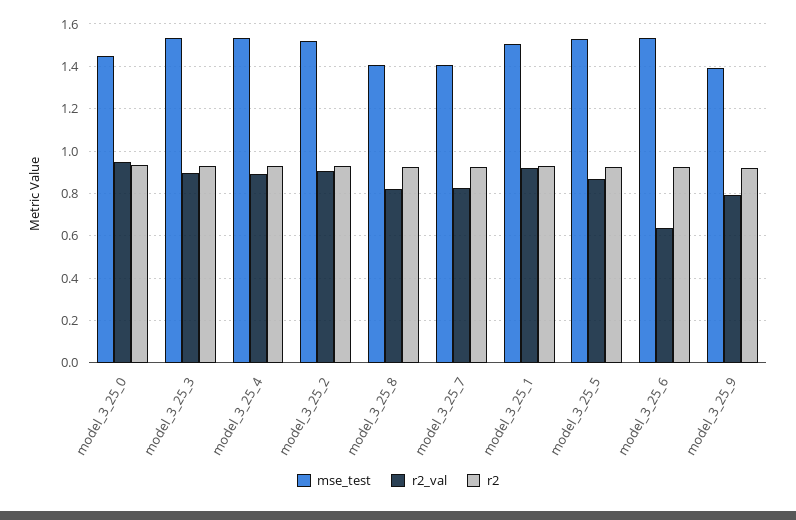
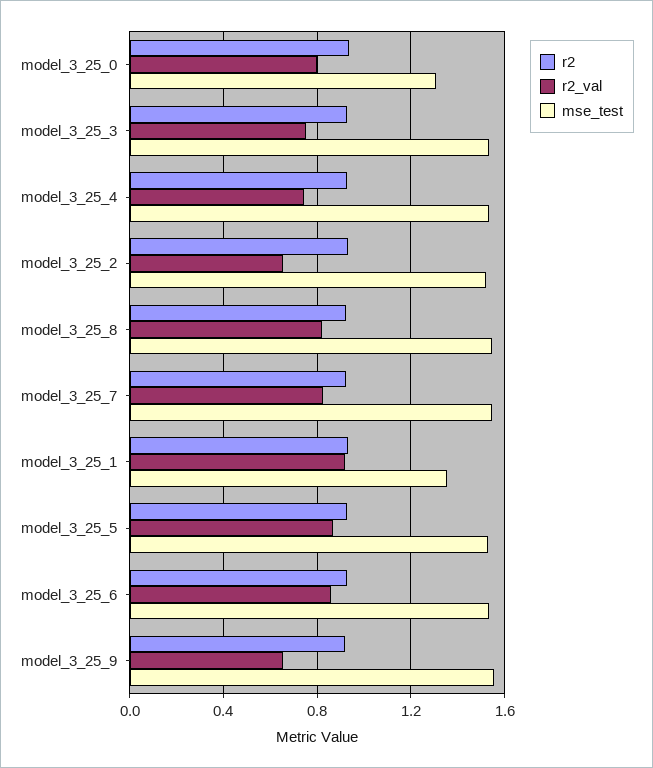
mse_test, model_3_25_0: 1.45 -> 1.3
r2_val, model_3_25_0: 0.95 -> 0.8
r2_val, model_3_25_3: 0.9 -> 0.75
r2_val, model_3_25_4: 0.9 -> 0.75
r2_val, model_3_25_2: 0.9 -> 0.65
mse_test, model_3_25_8: 1.4 -> 1.55
mse_test, model_3_25_7: 1.4 -> 1.55
mse_test, model_3_25_1: 1.5 -> 1.35
r2_val, model_3_25_6: 0.65 -> 0.85
mse_test, model_3_25_9: 1.4 -> 1.55
r2_val, model_3_25_9: 0.8 -> 0.65

